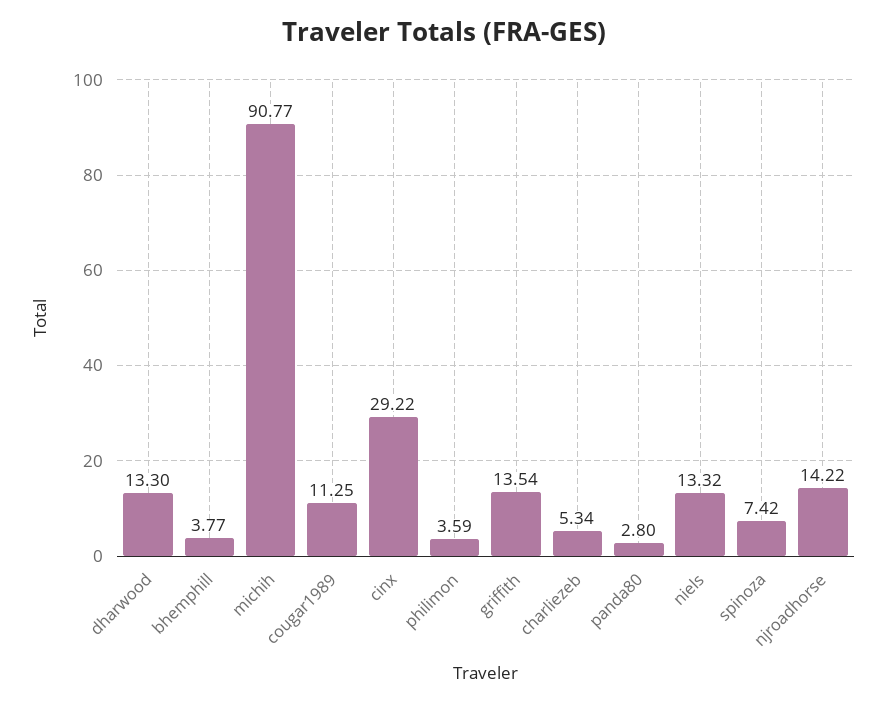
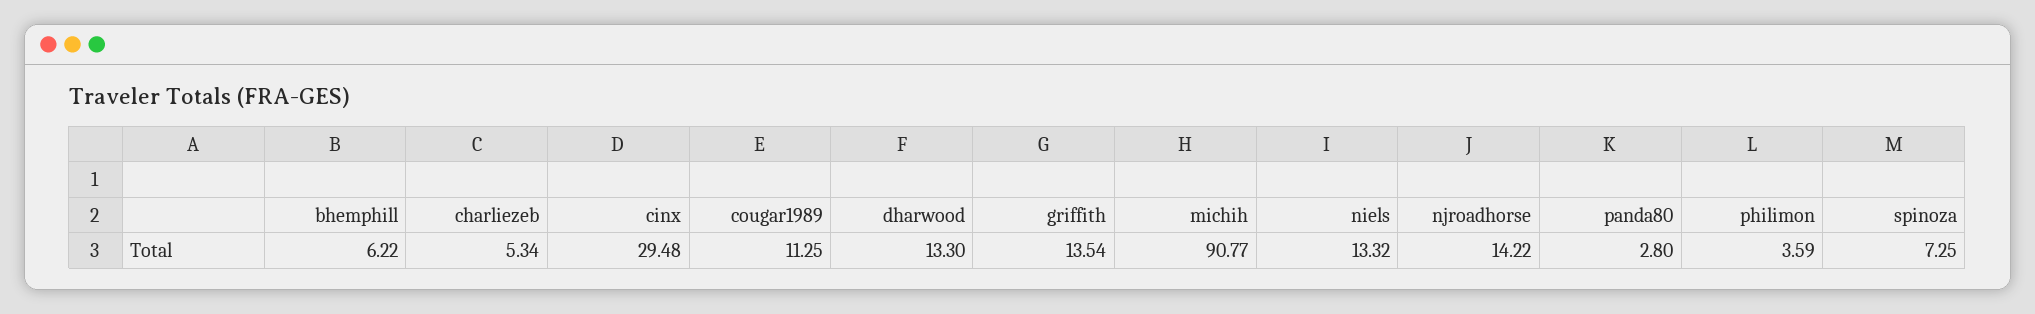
bhemphill: 3.77 -> 6.22
cinx: 29.22 -> 29.48
spinoza: 7.42 -> 7.25

